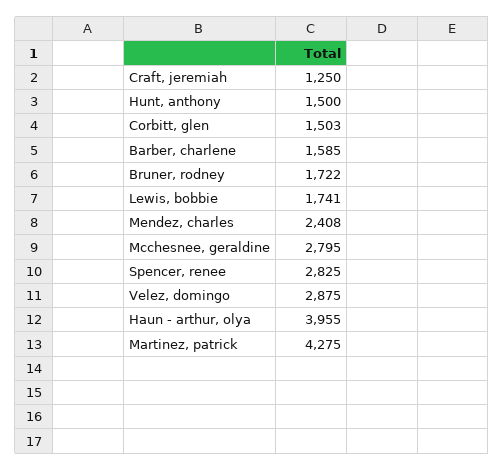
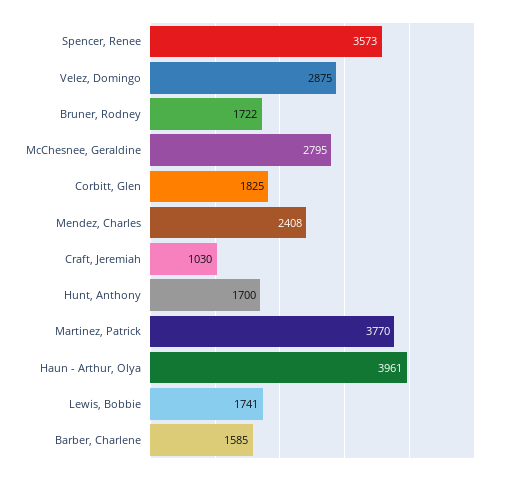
Craft, jeremiah: 1250 -> 1030
Hunt, anthony: 1500 -> 1700
Corbitt, glen: 1503 -> 1825
Spencer, renee: 2825 -> 3573
Haun - arthur, olya: 3955 -> 3961
Martinez, patrick: 4275 -> 3770

